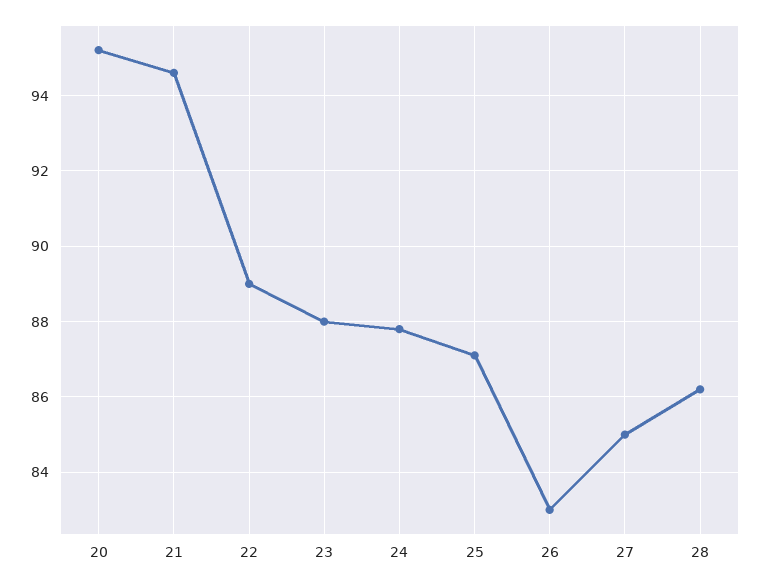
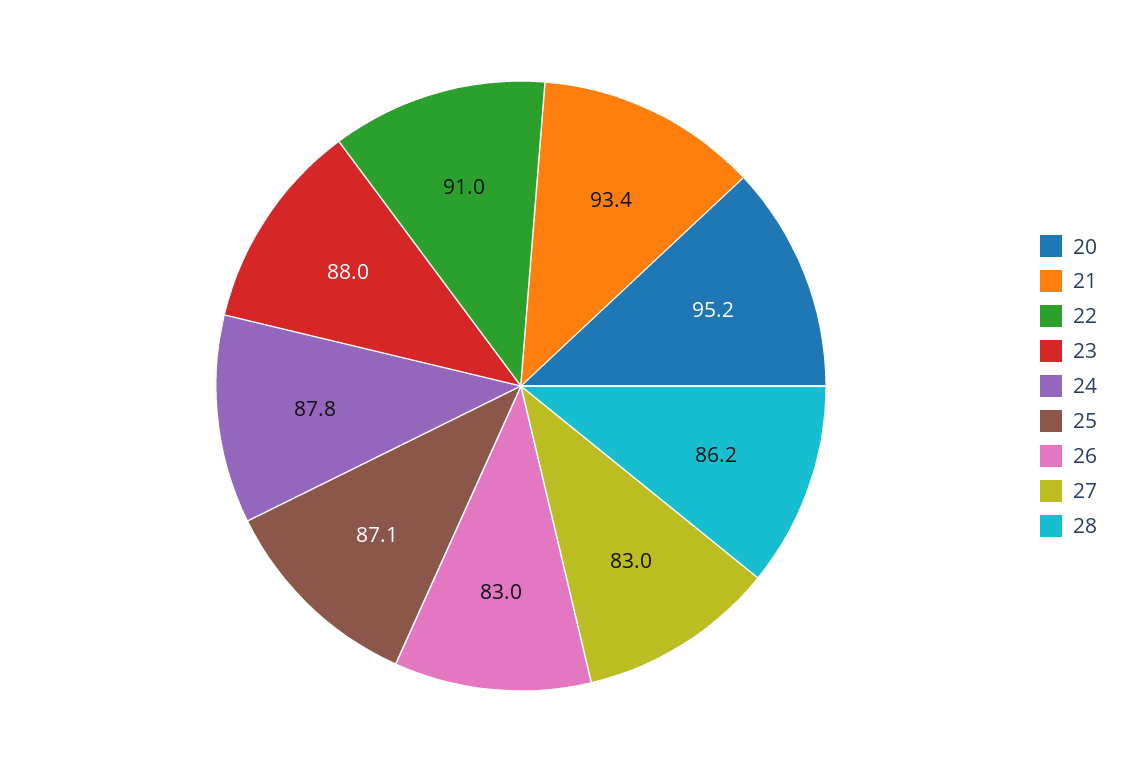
21: 94.5 -> 93.4
22: 89 -> 91
27: 85 -> 83

